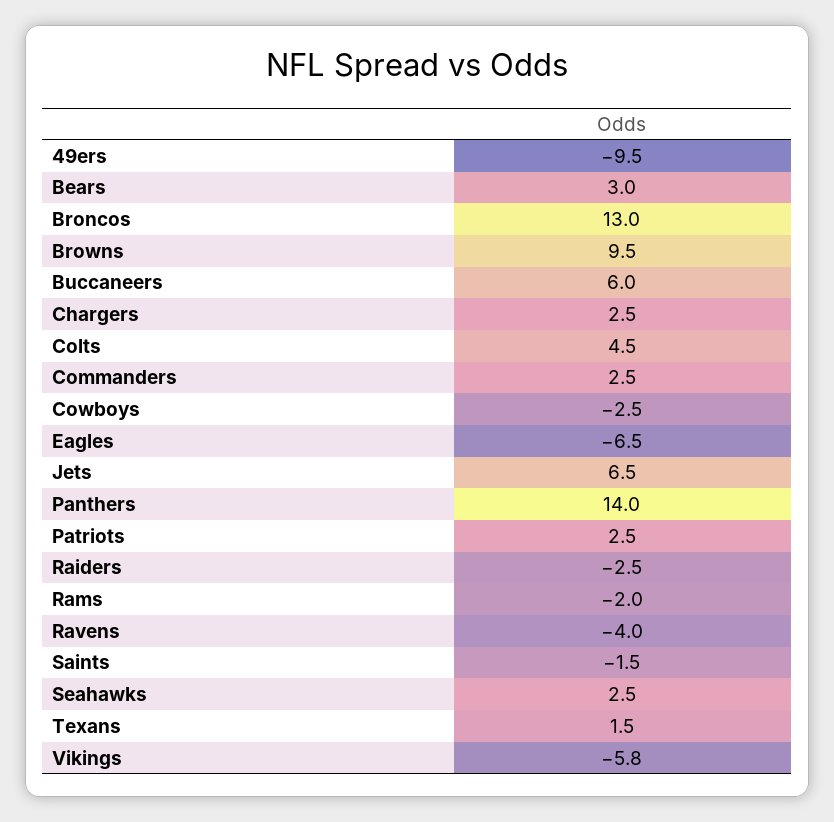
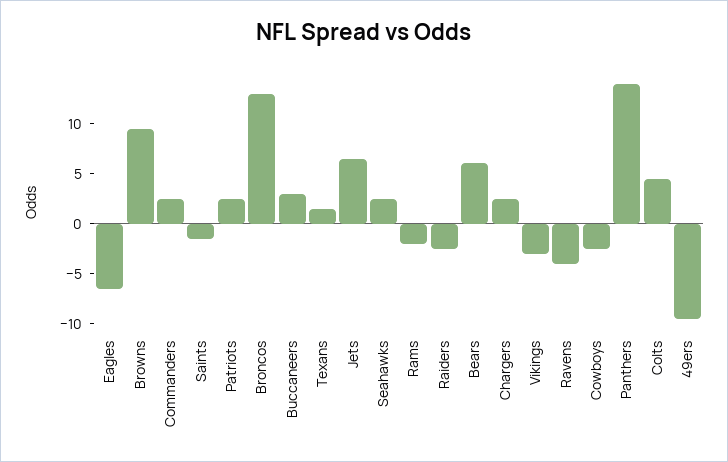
Bears: 3 -> 6
Buccaneers: 6 -> 3
Vikings: -5.8 -> -3

